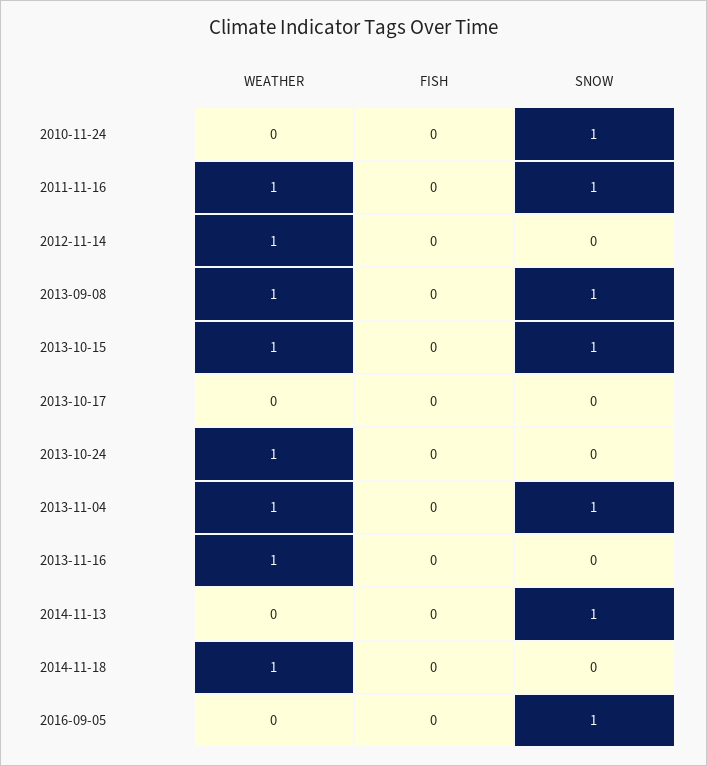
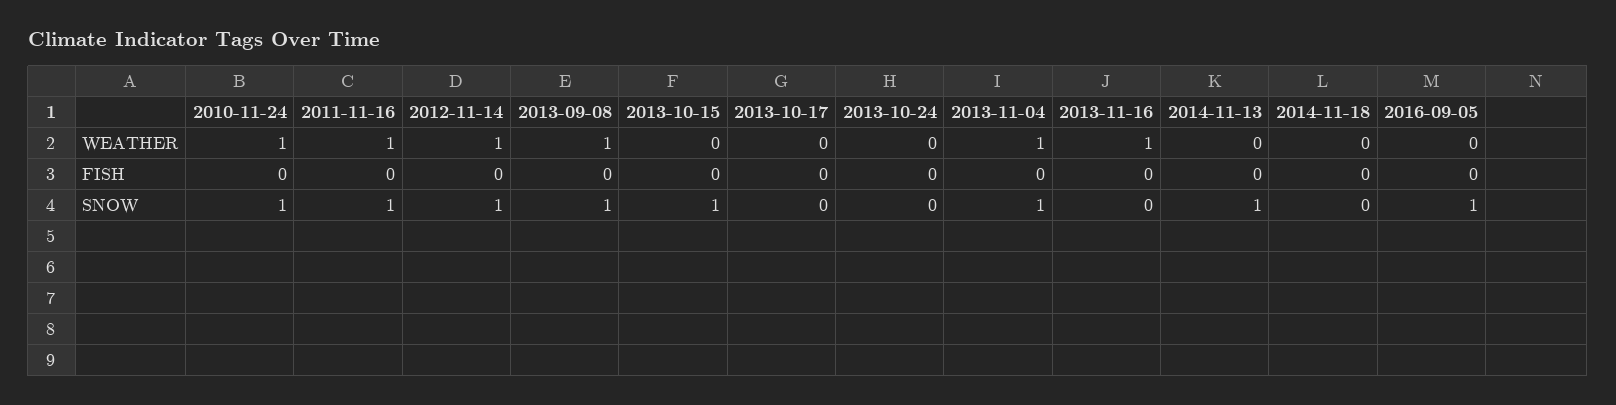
WEATHER, 2010-11-24: 0 -> 1
SNOW, 2012-11-14: 0 -> 1
WEATHER, 2013-10-15: 1 -> 0
WEATHER, 2013-10-24: 1 -> 0
WEATHER, 2014-11-18: 1 -> 0

